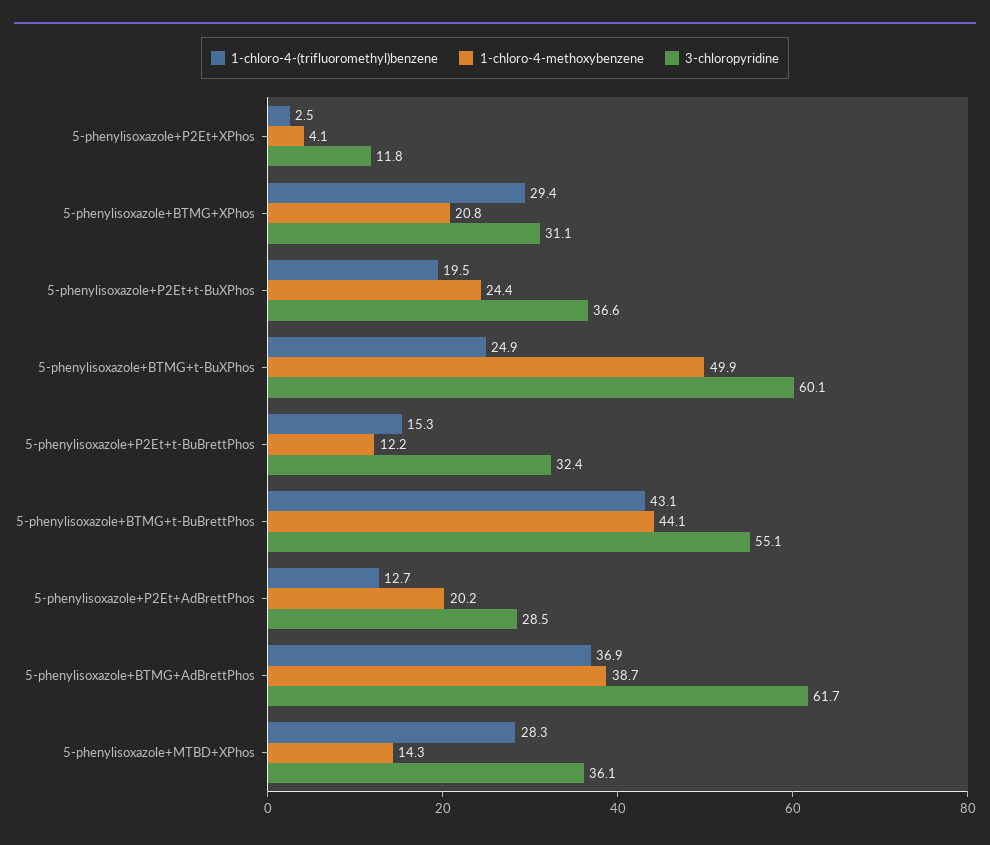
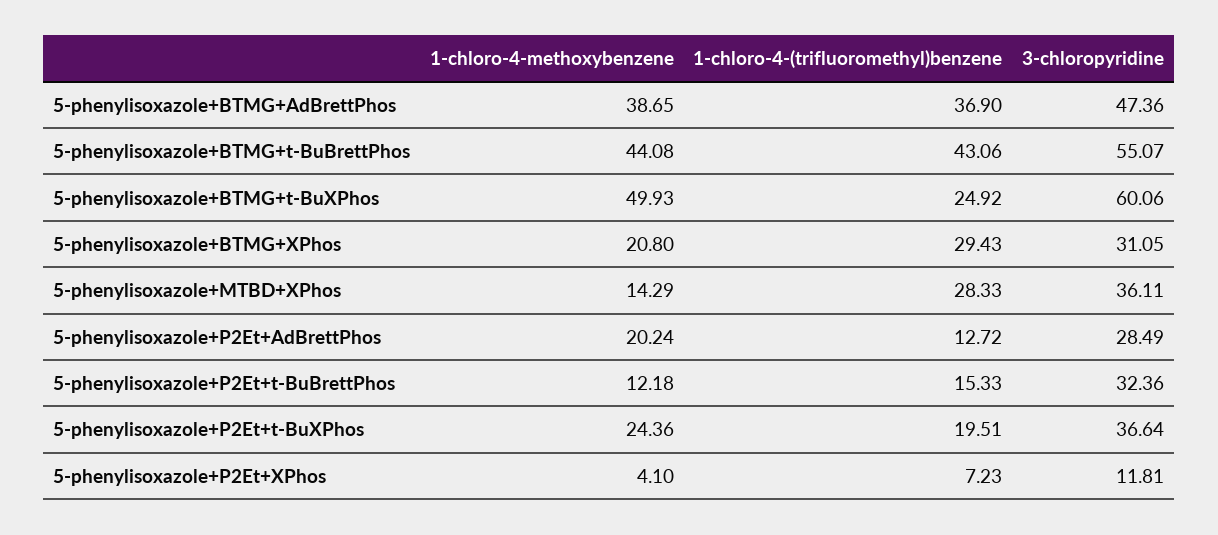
1-chloro-4-(trifluoromethyl)benzene, 5-phenylisoxazole+P2Et+XPhos: 2.5 -> 7.23
3-chloropyridine, 5-phenylisoxazole+BTMG+AdBrettPhos: 61.7 -> 47.36

